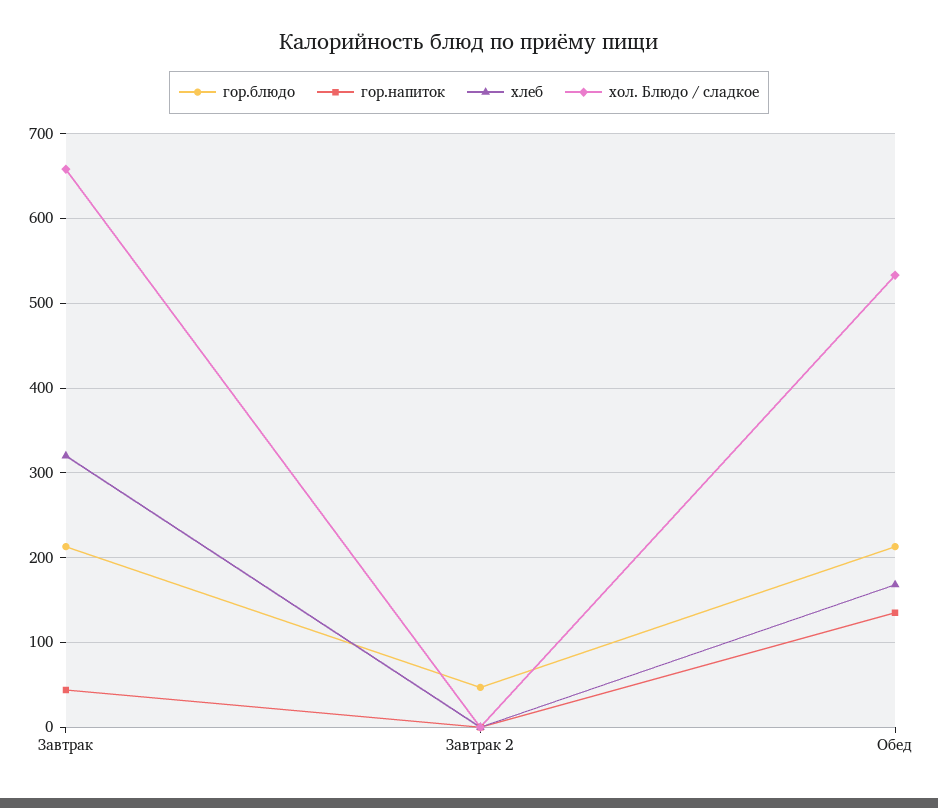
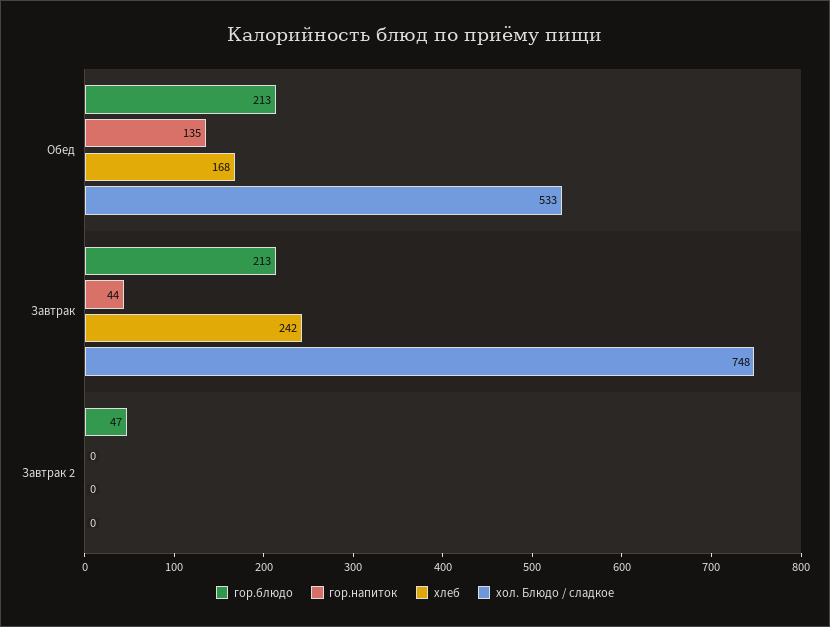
хлеб, Завтрак: 320 -> 242
хол. Блюдо / сладкое, Завтрак: 660 -> 748

